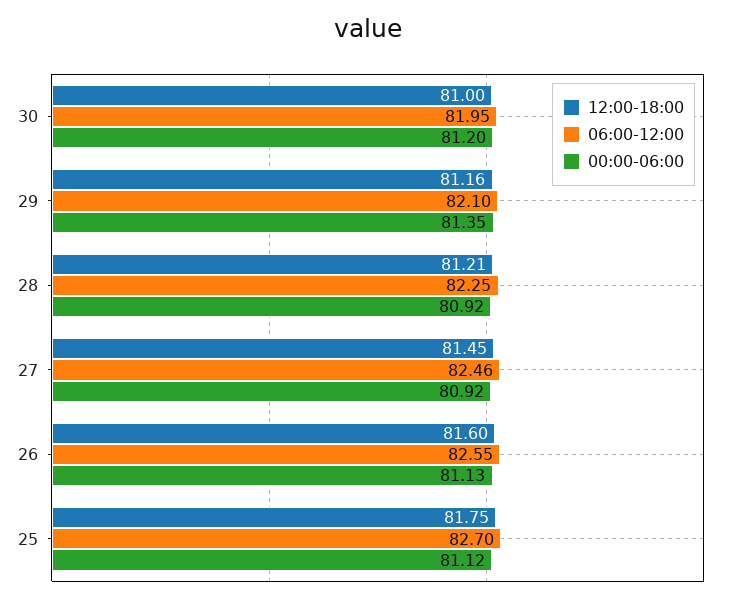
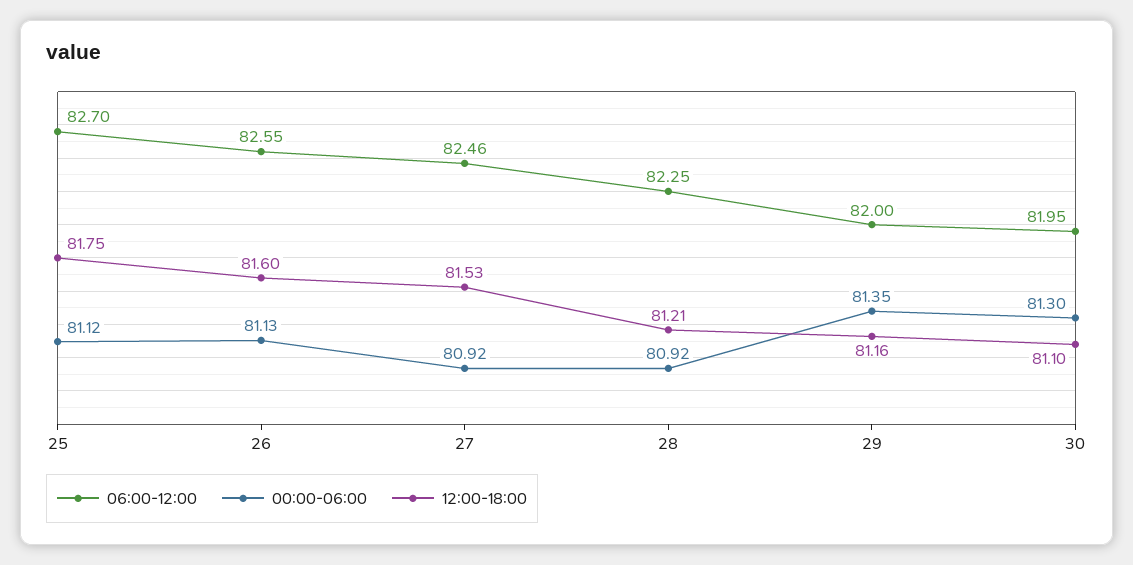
12:00-18:00, 30: 81 -> 81.1
00:00-06:00, 30: 81.2 -> 81.3
06:00-12:00, 29: 82.1 -> 82
12:00-18:00, 27: 81.45 -> 81.53

